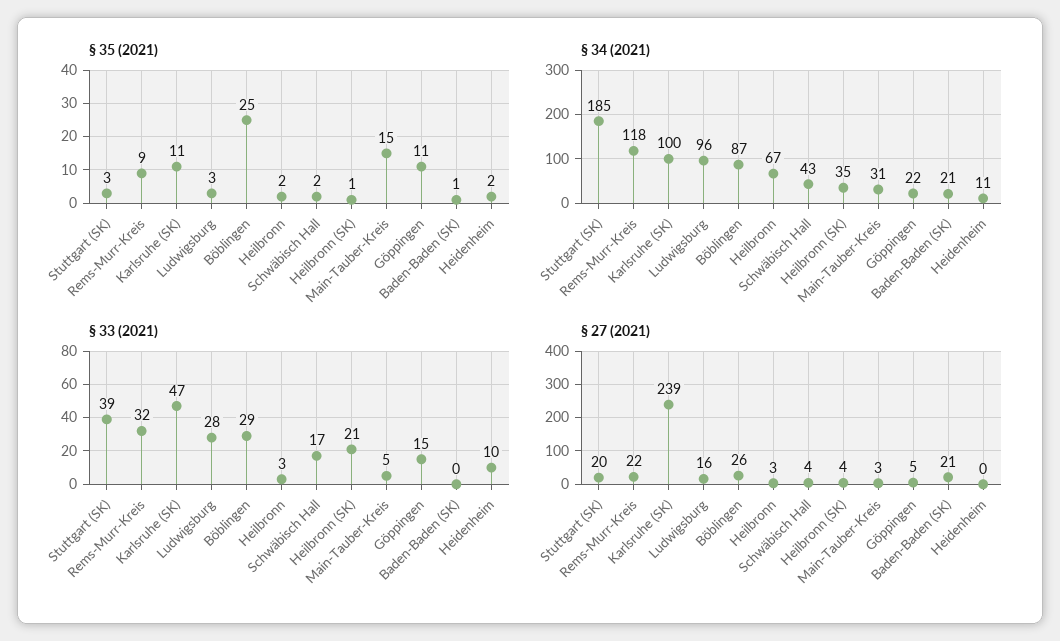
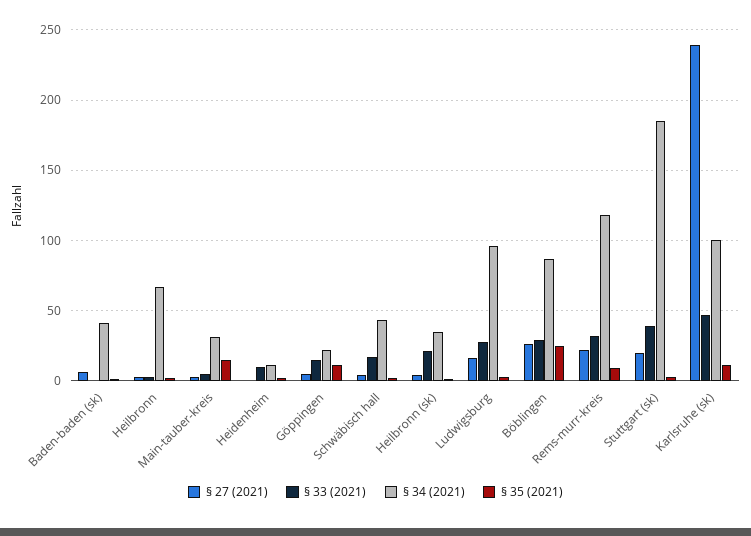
§ 34 (2021), Baden-Baden (SK): 21 -> 40
§ 27 (2021), Baden-Baden (SK): 21 -> 5

